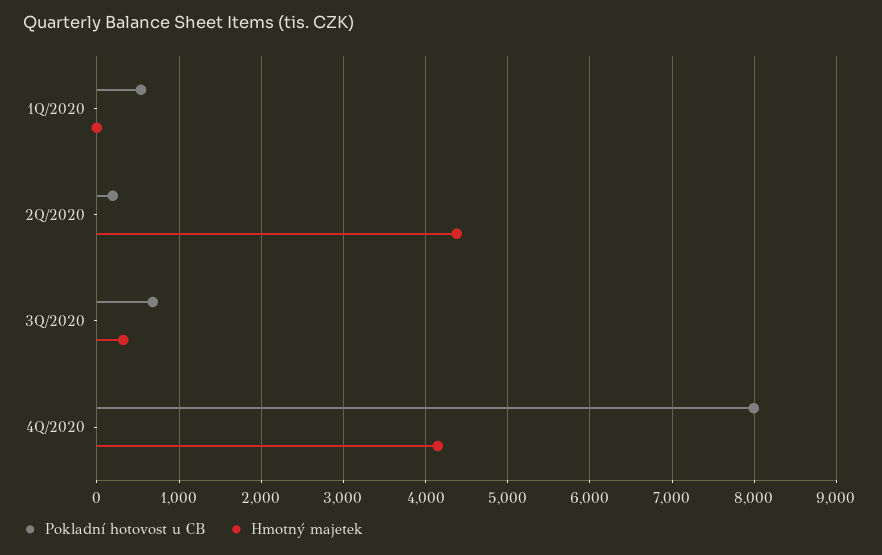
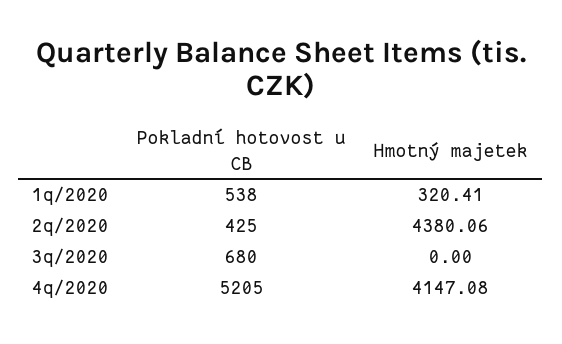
Hmotný majetek, 1Q/2020: 0 -> 320.41
Pokladní hotovost u CB, 2Q/2020: 200 -> 425
Hmotný majetek, 3Q/2020: 300 -> 0
Pokladní hotovost u CB, 4Q/2020: 8000 -> 5205

